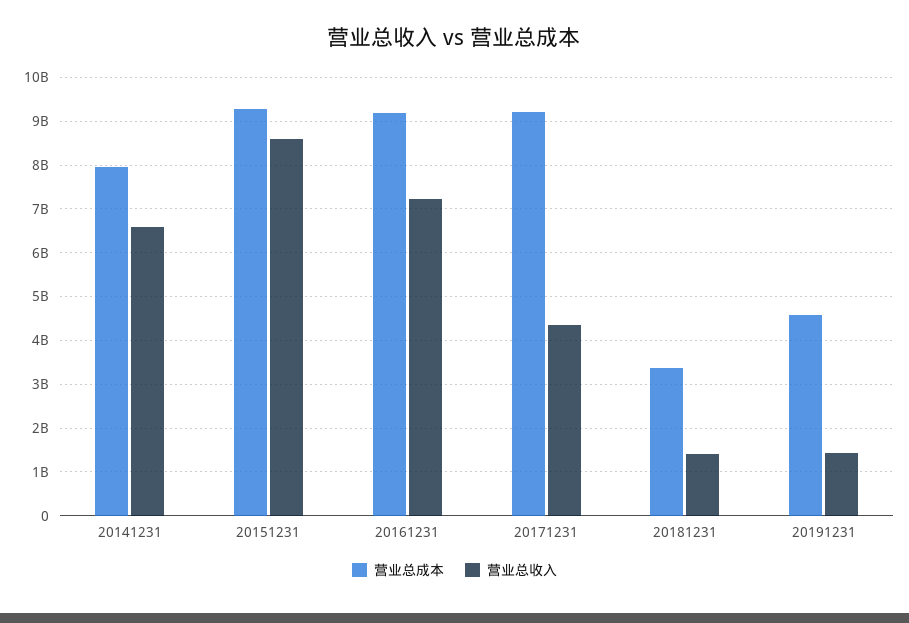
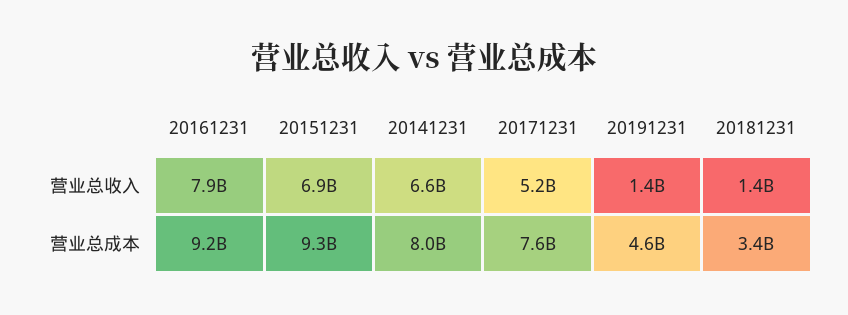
营业总收入, 20151231: 8600000000 -> 6900000000
营业总收入, 20161231: 7200000000 -> 7900000000
营业总成本, 20171231: 9200000000 -> 7600000000
营业总收入, 20171231: 4400000000 -> 5200000000

